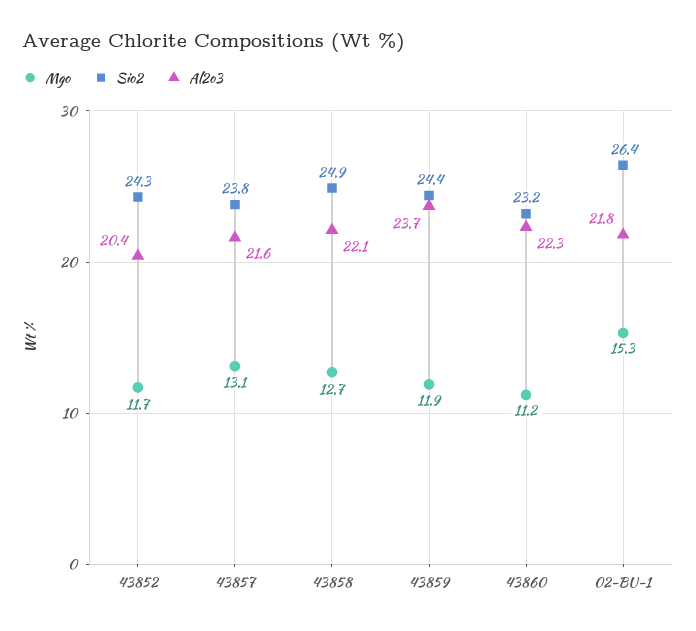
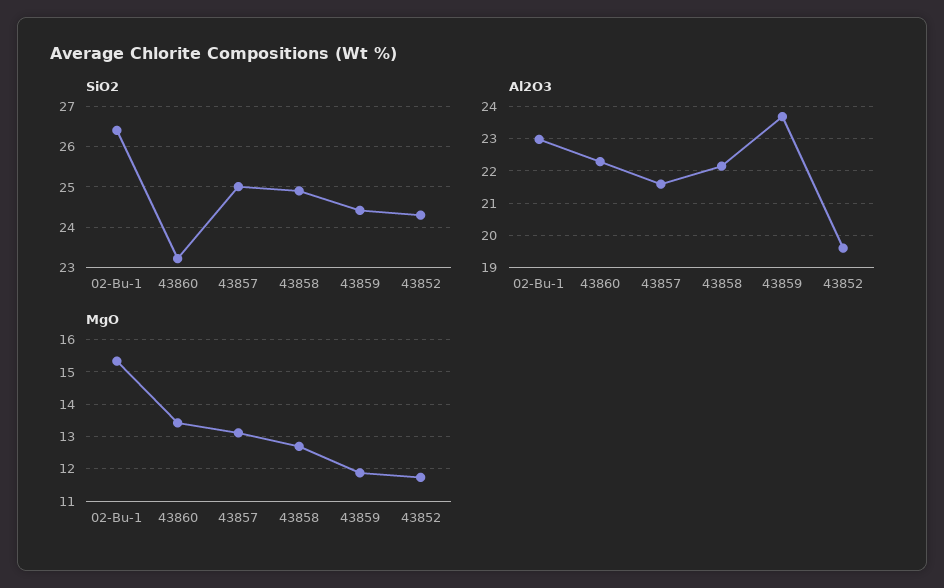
Al2o3, 43852: 20.4 -> 19.6
Sio2, 43857: 23.8 -> 25
Mgo, 43860: 11.2 -> 13.4
Al2o3, 02-BU-1: 21.8 -> 23

